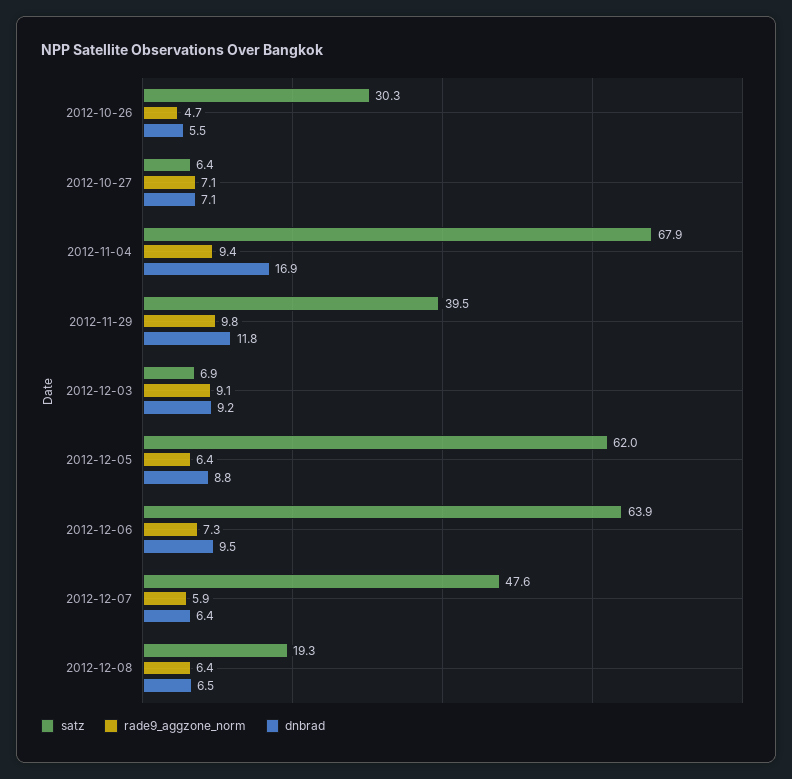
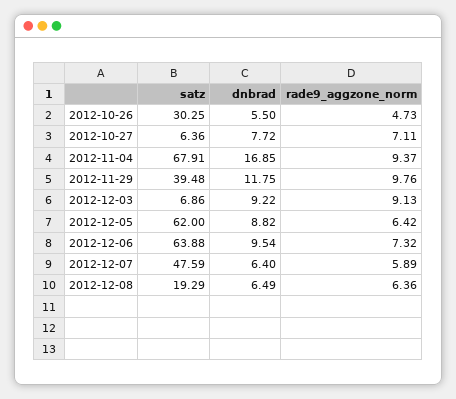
dnbrad, 2012-10-27: 7.1 -> 7.72

